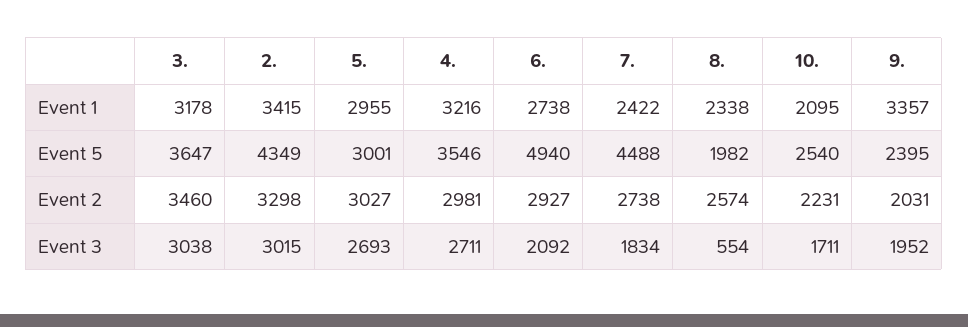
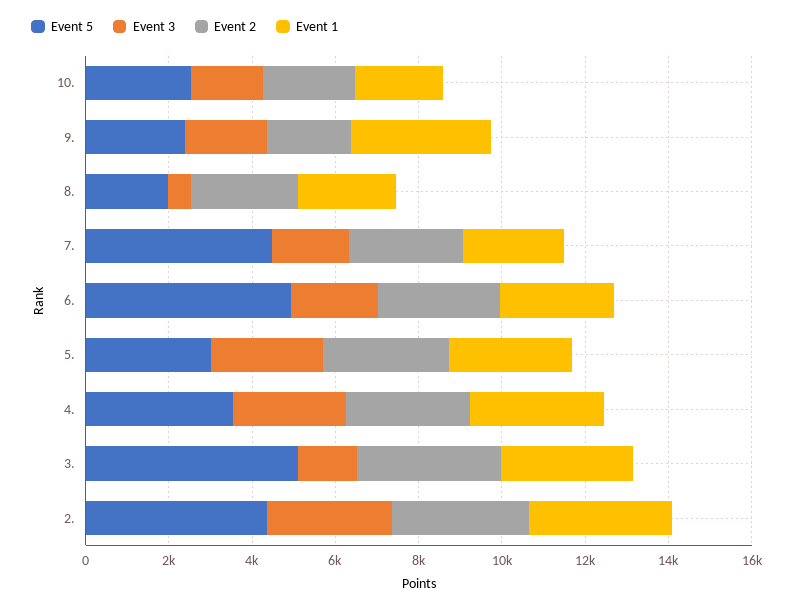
Event 5, 3.: 3647 -> 5000
Event 3, 3.: 3038 -> 1500

